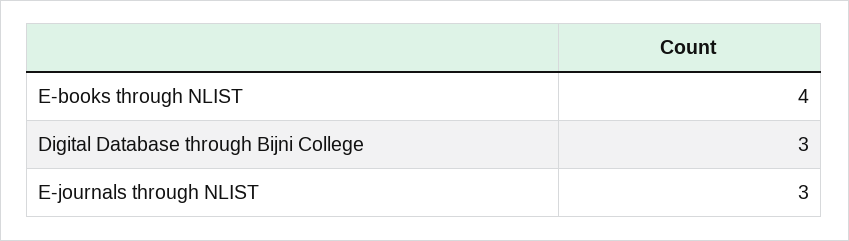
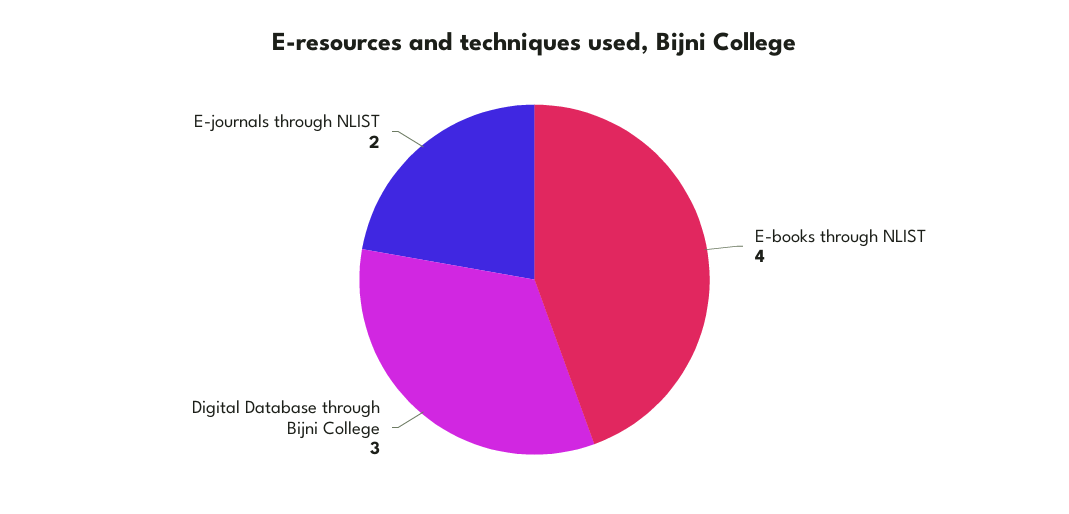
E-journals through NLIST: 3 -> 2

